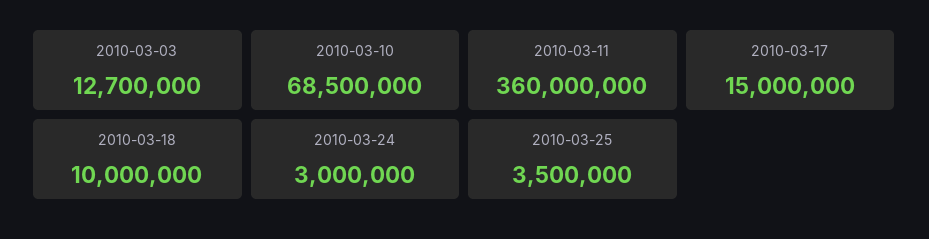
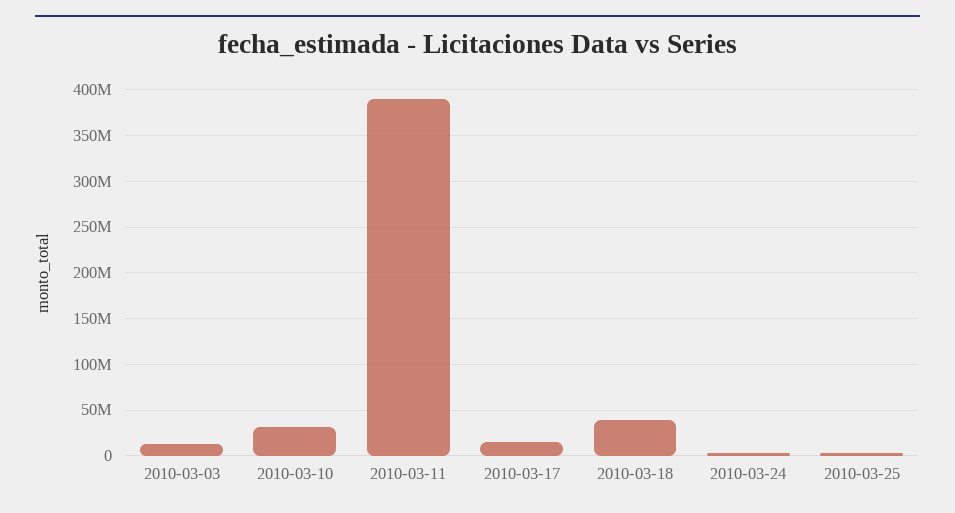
2010-03-10: 68500000 -> 30000000
2010-03-11: 360000000 -> 390000000
2010-03-18: 10000000 -> 40000000

